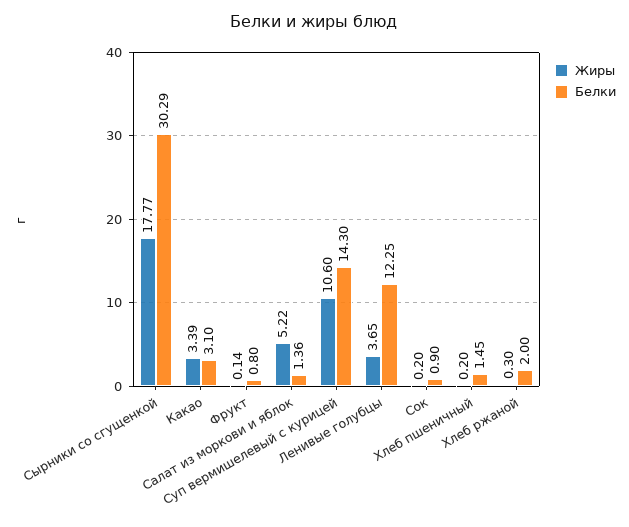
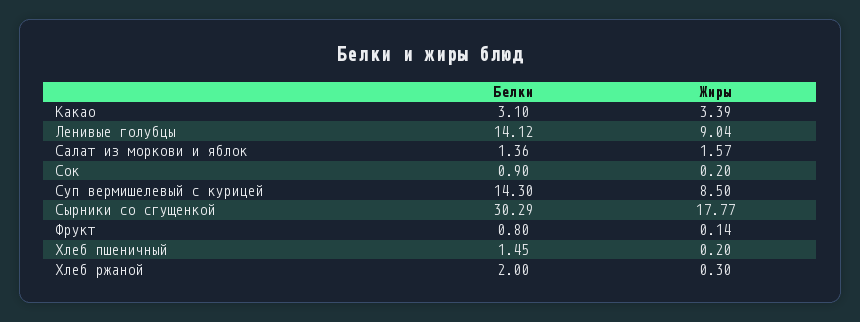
Жиры, Салат из моркови и яблок: 5.22 -> 1.57
Жиры, Суп вермишелевый с курицей: 10.6 -> 8.5
Жиры, Ленивые голубцы: 3.65 -> 9.04
Белки, Ленивые голубцы: 12.25 -> 14.12

